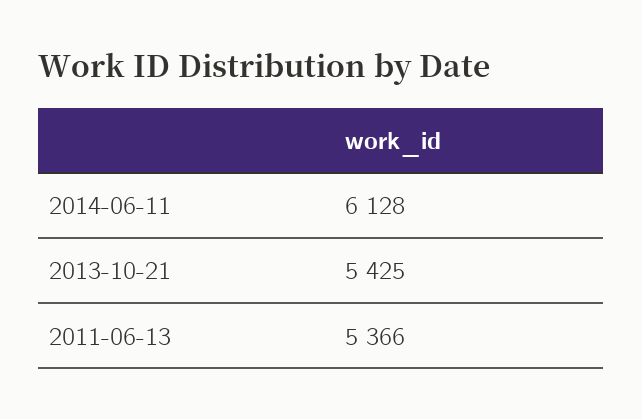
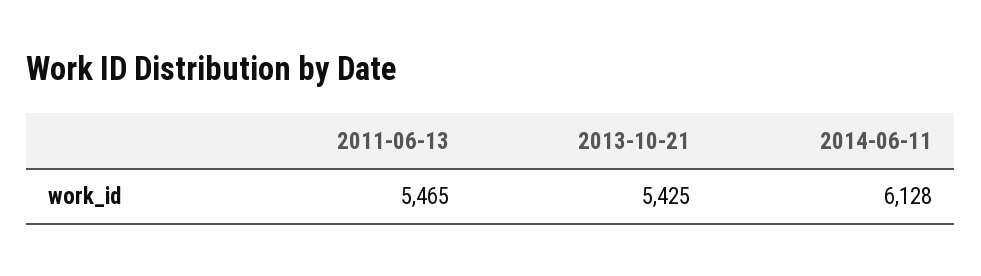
2011-06-13: 5366 -> 5465

